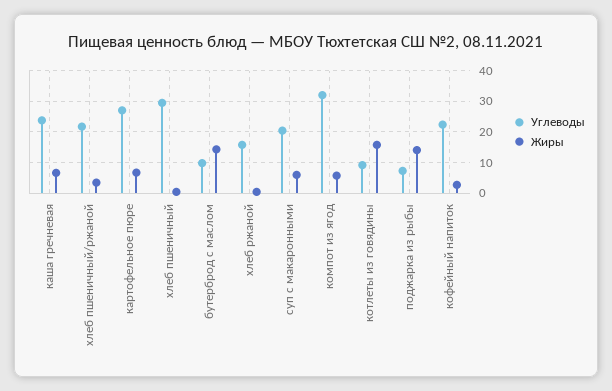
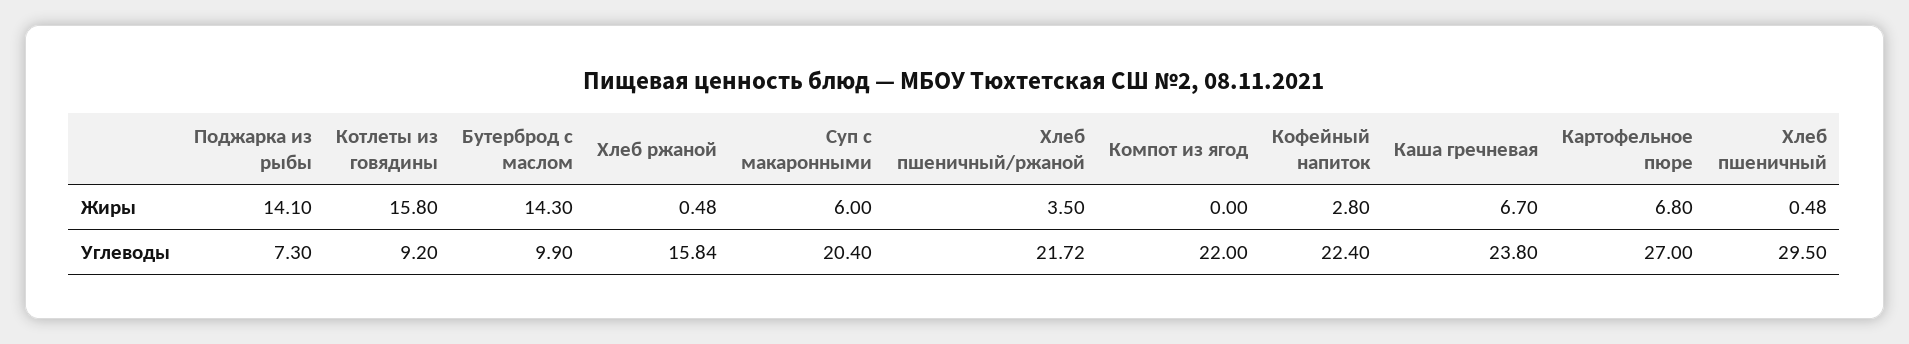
Углеводы, компот из ягод: 32 -> 22
Жиры, компот из ягод: 6 -> 0

